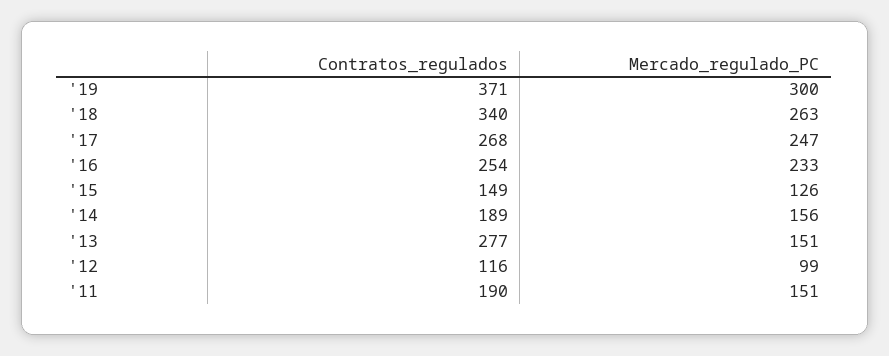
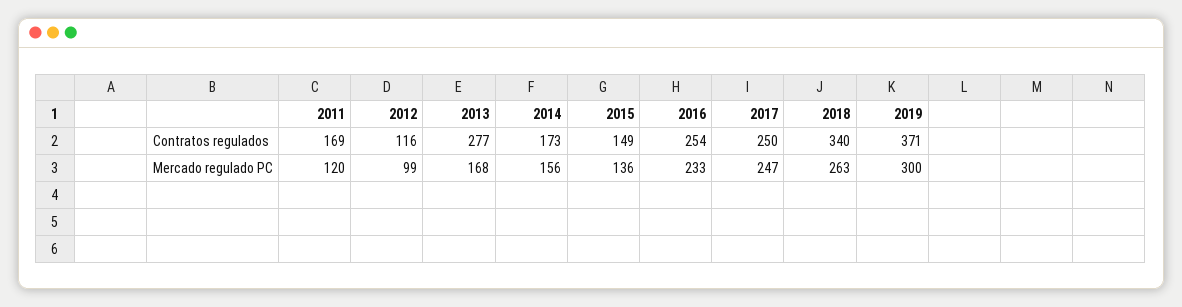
Contratos_regulados, '17: 268 -> 250
Mercado_regulado_PC, '15: 126 -> 136
Contratos_regulados, '14: 189 -> 173
Mercado_regulado_PC, '13: 151 -> 168
Contratos_regulados, '11: 190 -> 169
Mercado_regulado_PC, '11: 151 -> 120

